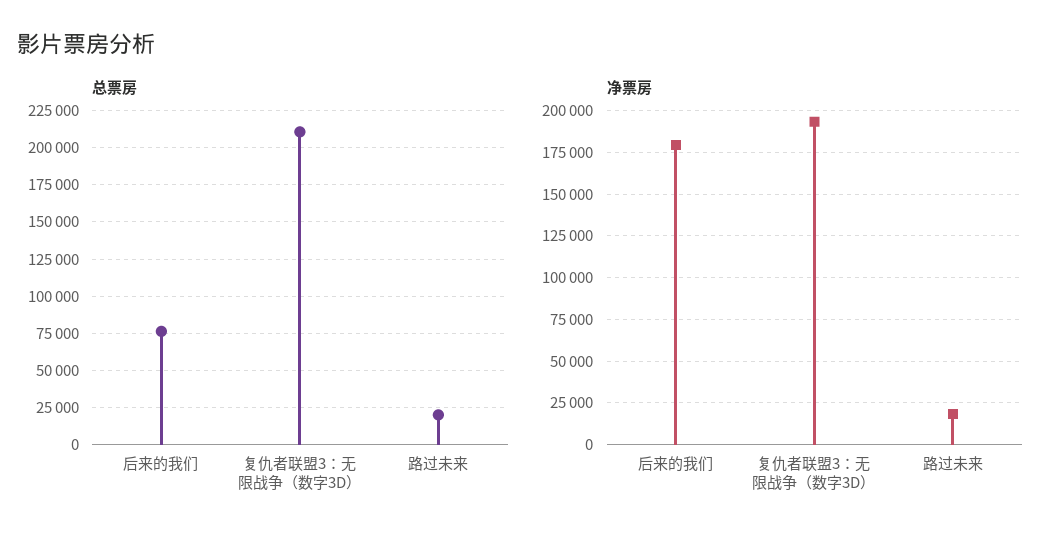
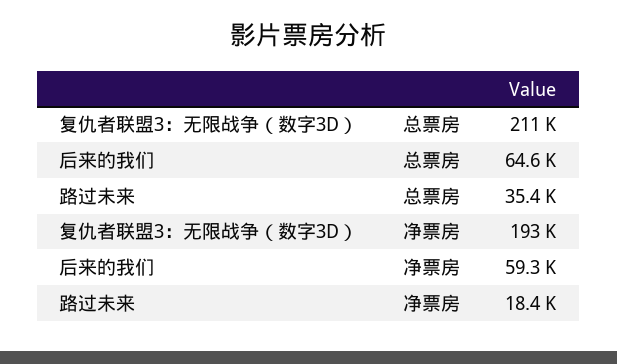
总票房, 后来的我们: 75000 -> 64600
总票房, 路过未来: 20000 -> 35400
净票房, 后来的我们: 180000 -> 59300

